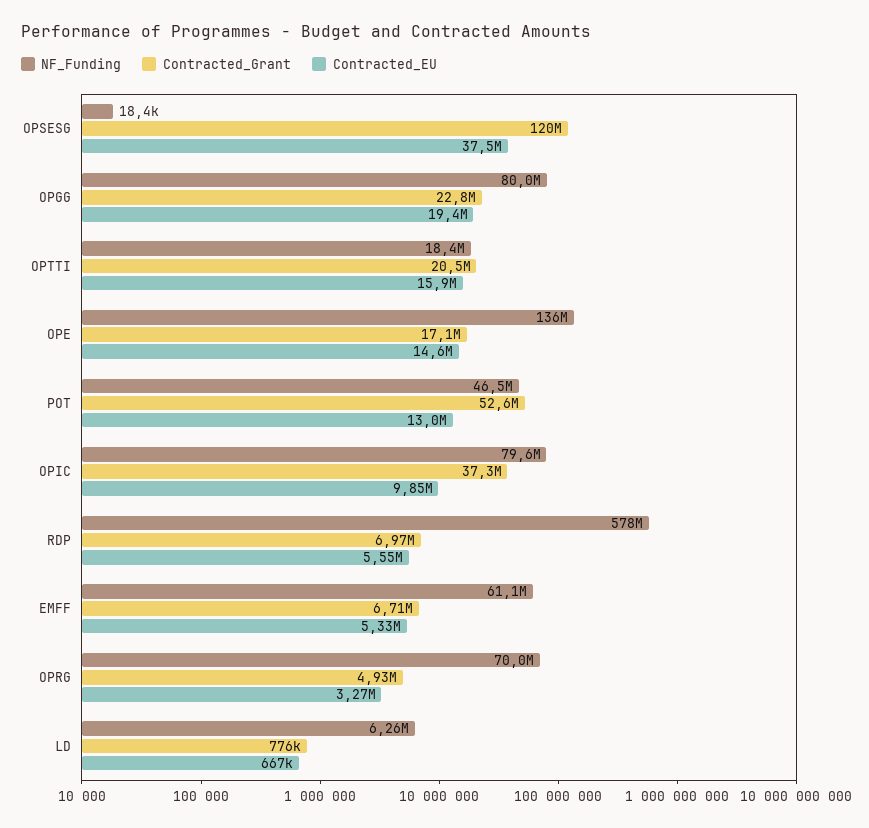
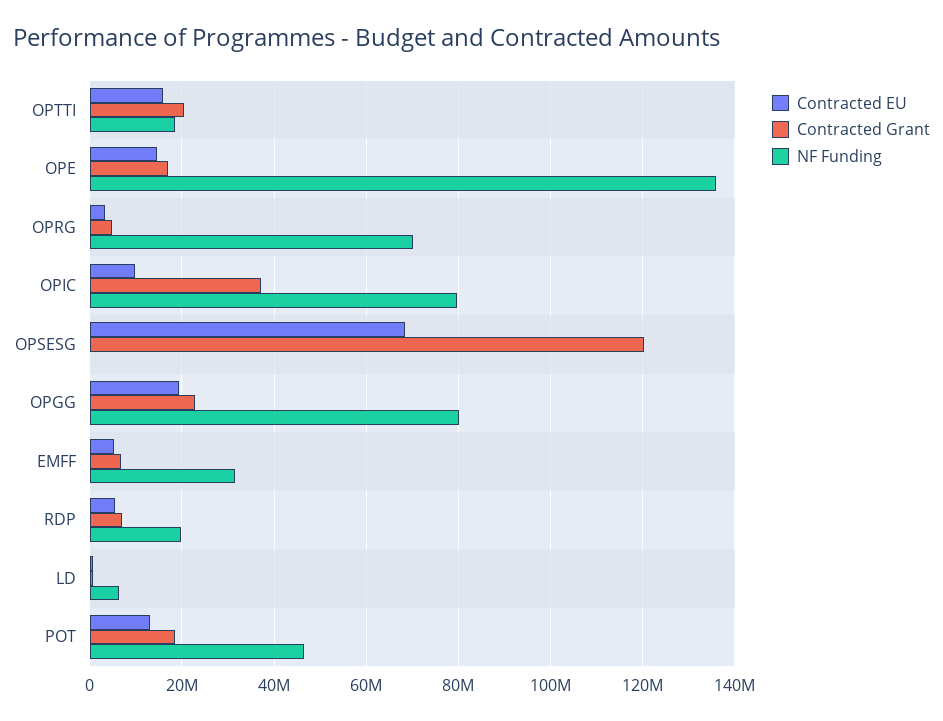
Contracted_EU, OPSESG: 37500000 -> 68000000
Contracted_Grant, POT: 52600000 -> 18000000
NF_Funding, RDP: 578000000 -> 20000000
NF_Funding, EMFF: 61100000 -> 32000000

